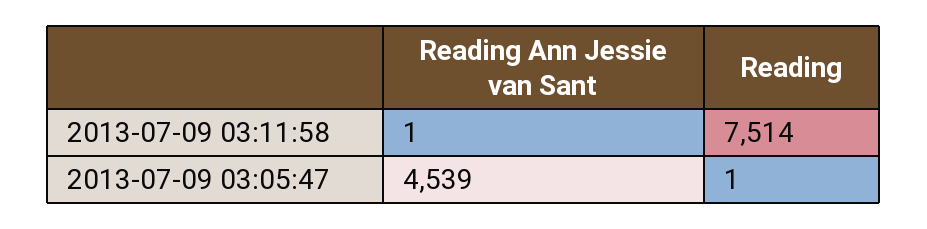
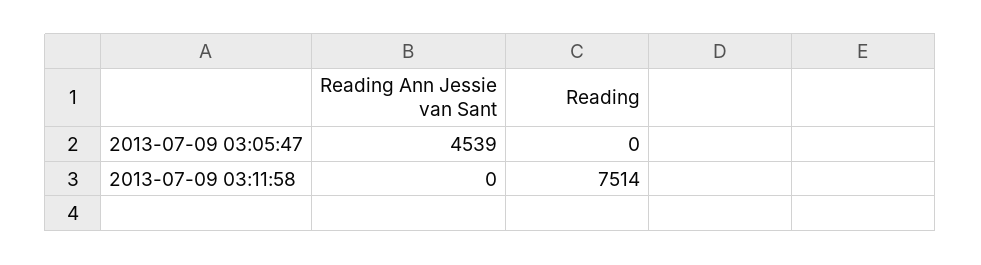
Reading Ann Jessie van Sant, 2013-07-09 03:11:58: 1 -> 0
Reading, 2013-07-09 03:05:47: 1 -> 0

